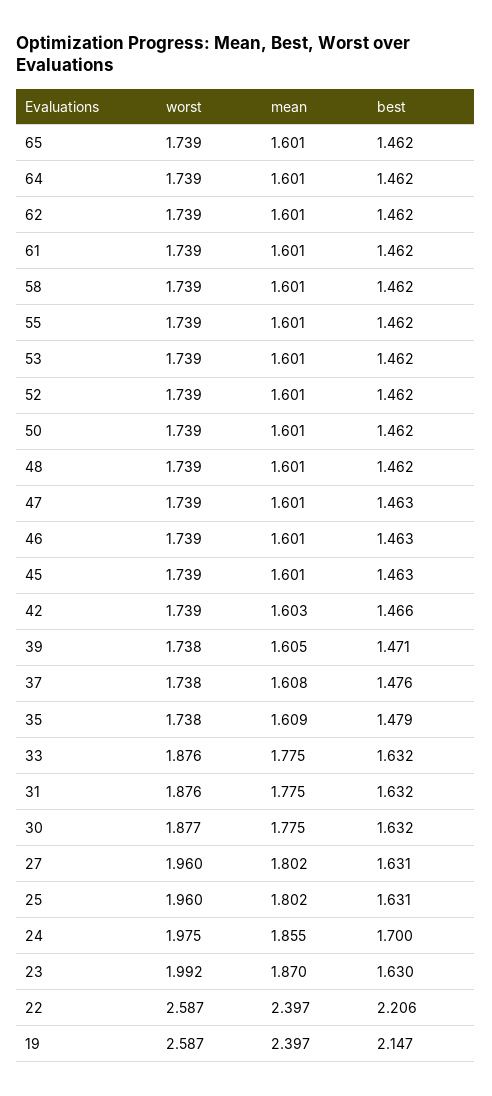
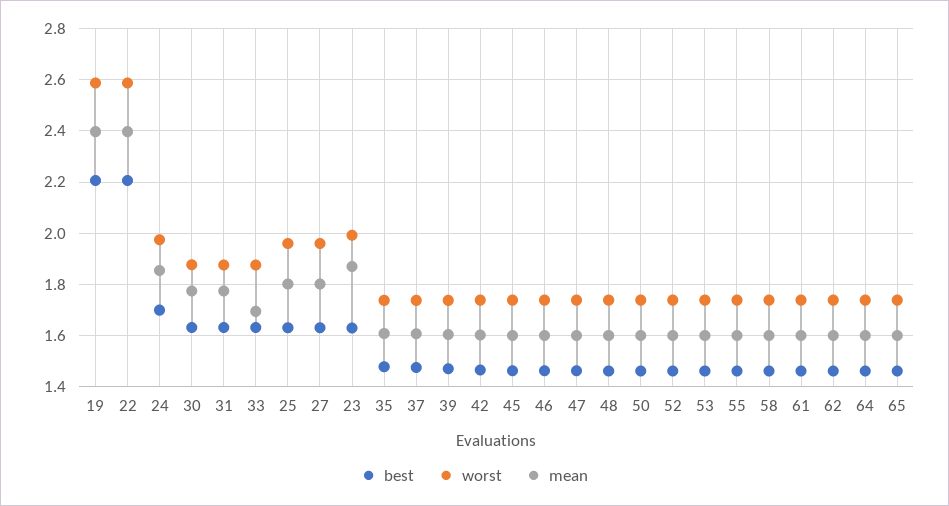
mean, 33: 1.775 -> 1.7
best, 19: 2.147 -> 2.2

